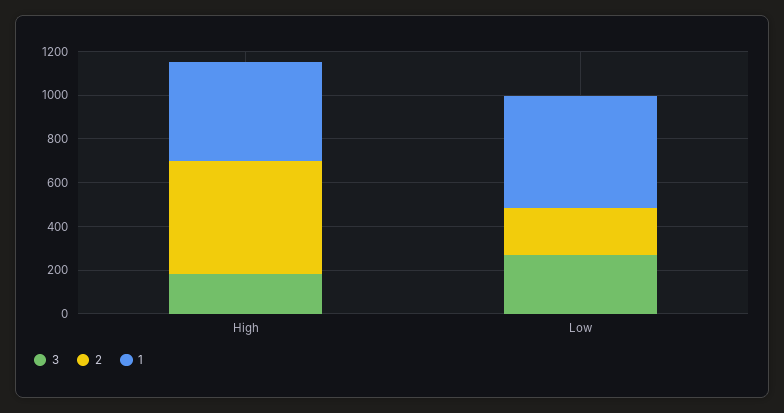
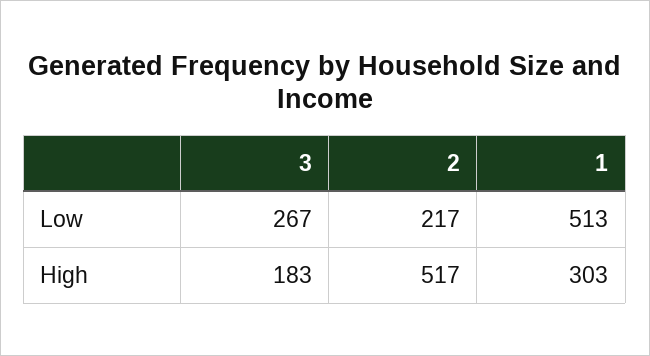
1, High: 450 -> 303

